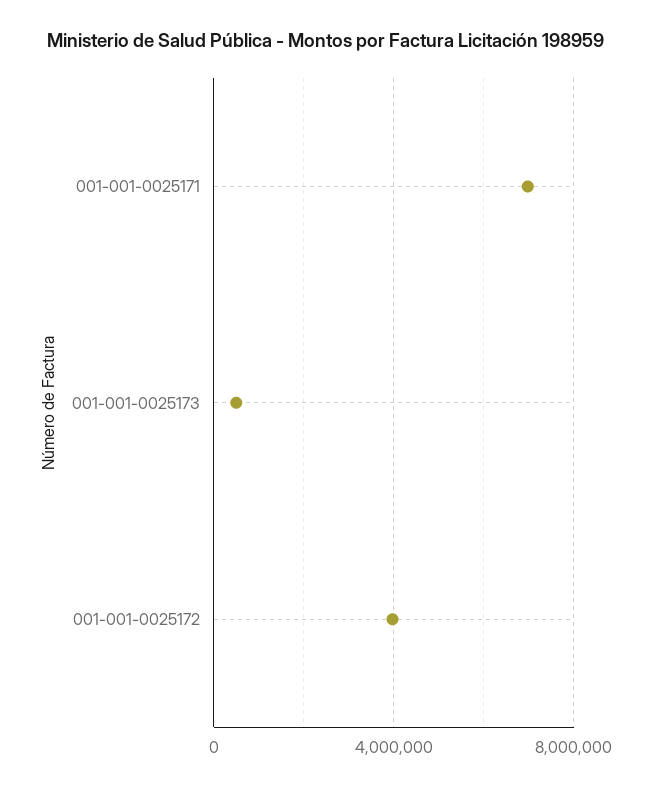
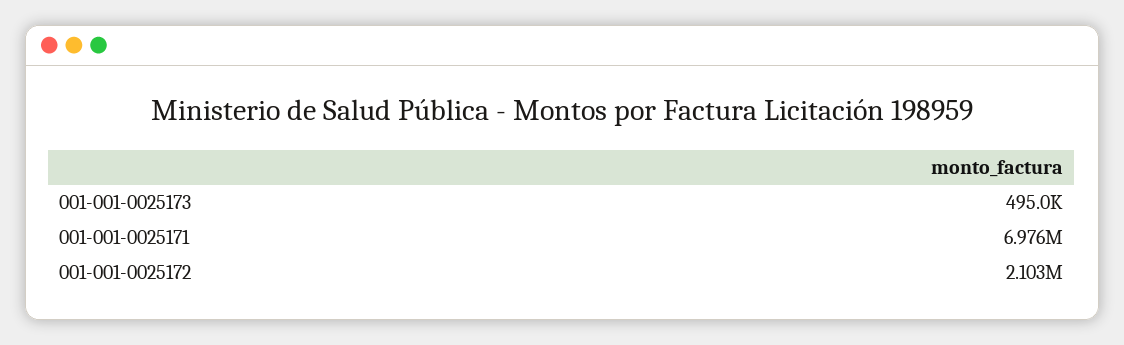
001-001-0025172: 4000000 -> 2103000

